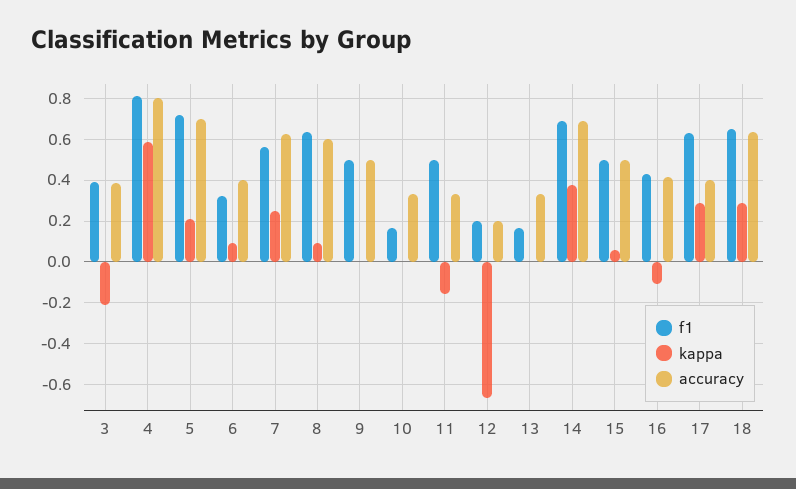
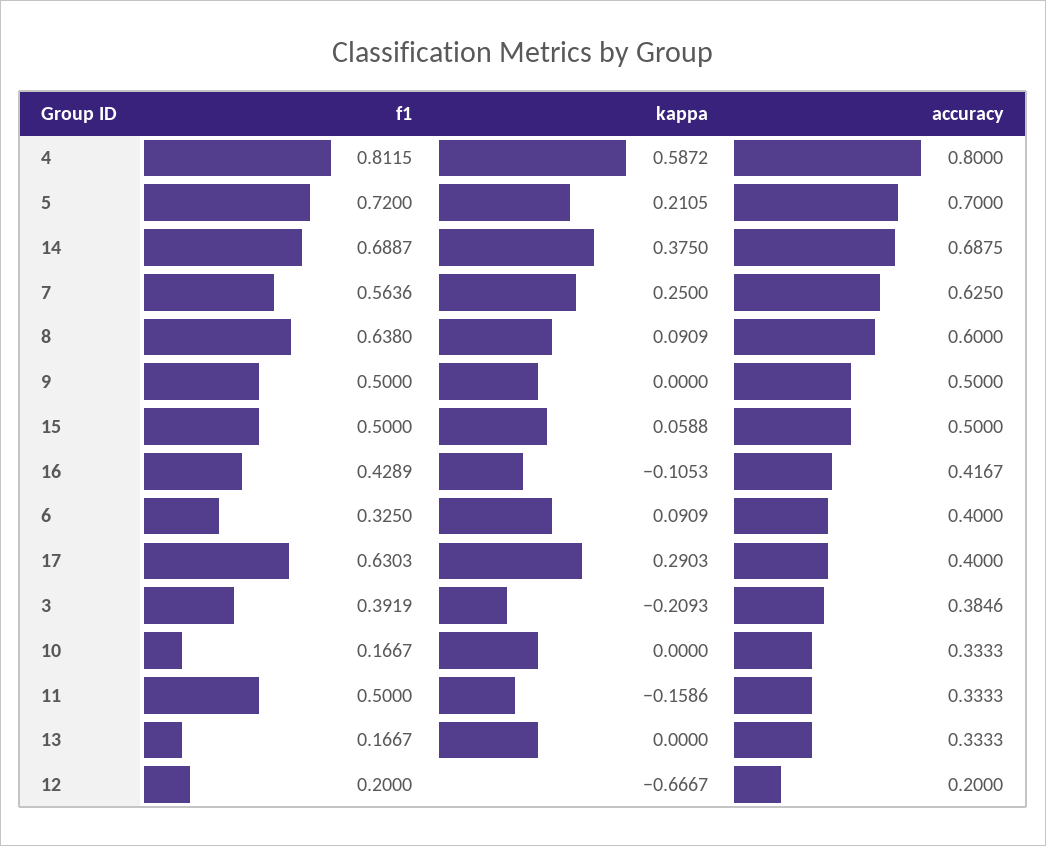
f1, 18: 0.65 -> none
kappa, 18: 0.3 -> none
accuracy, 18: 0.65 -> none

